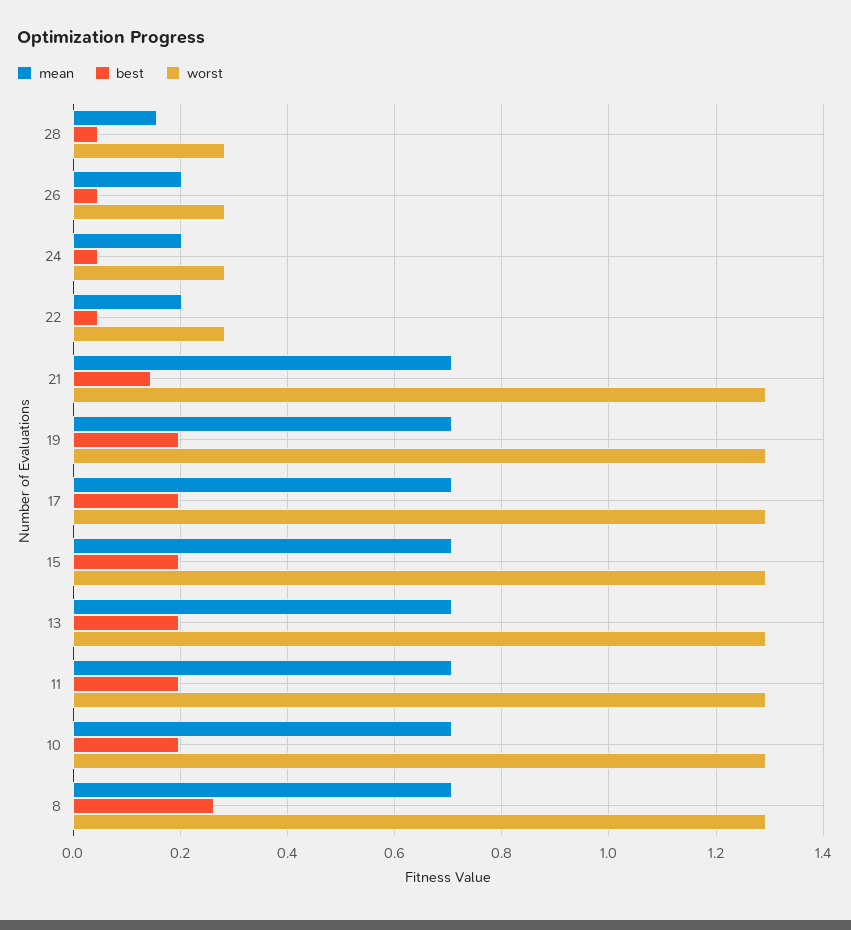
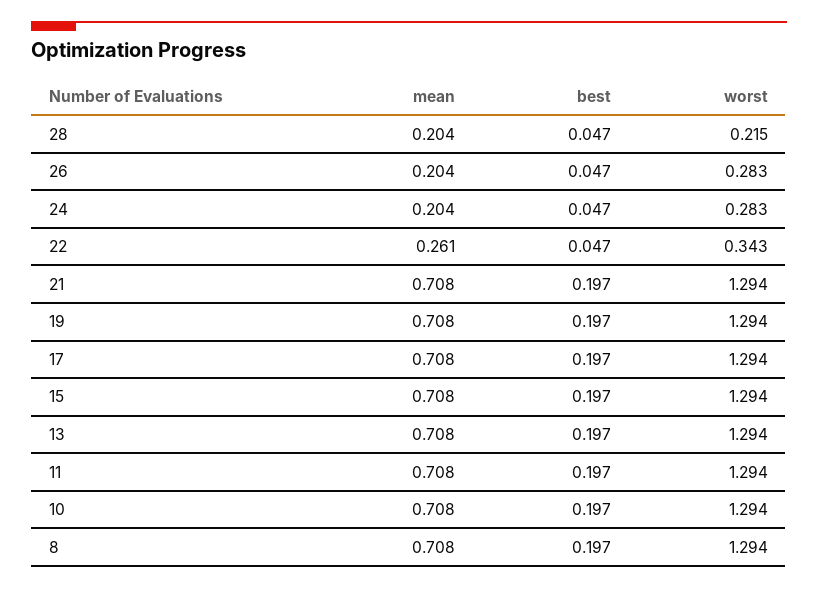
mean, 28: 0.16 -> 0.204
worst, 28: 0.28 -> 0.215
mean, 22: 0.2 -> 0.261
worst, 22: 0.28 -> 0.343
best, 21: 0.14 -> 0.197
best, 8: 0.26 -> 0.197

